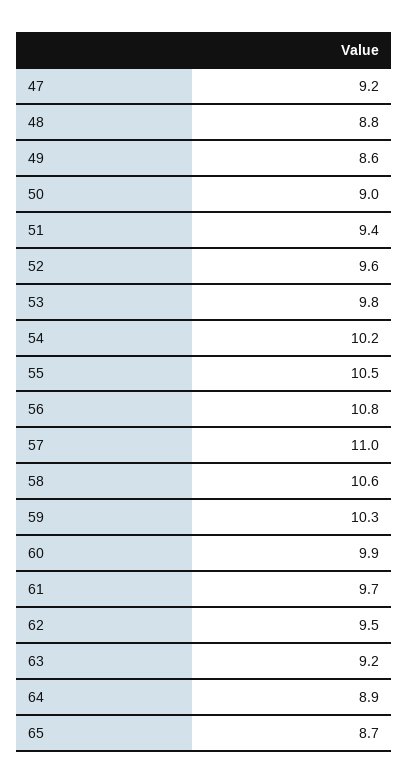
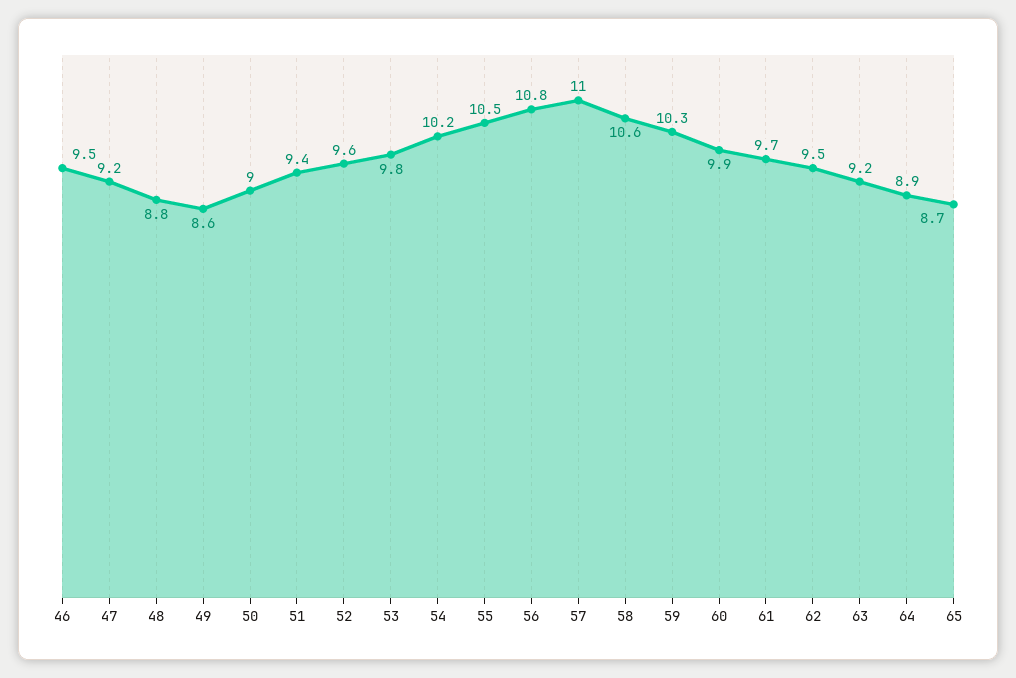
46: none -> 9.5

